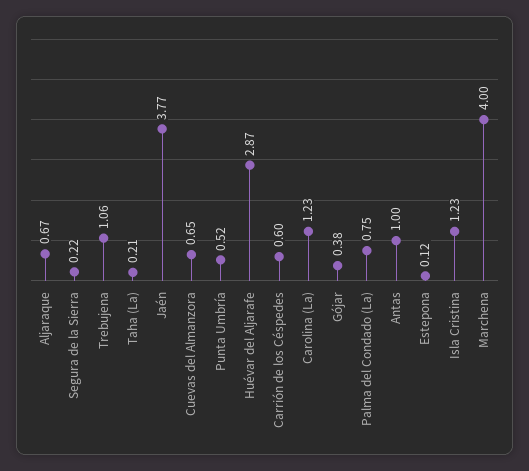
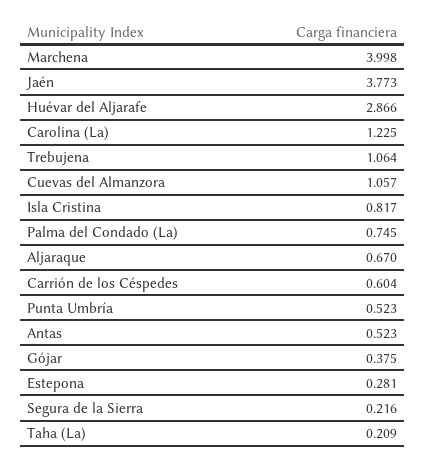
Cuevas del Almanzora: 0.65 -> 1.057
Antas: 1 -> 0.523
Estepona: 0.12 -> 0.281
Isla Cristina: 1.23 -> 0.817

